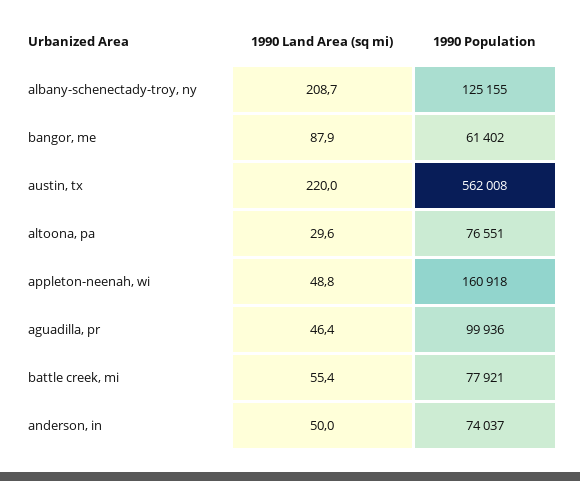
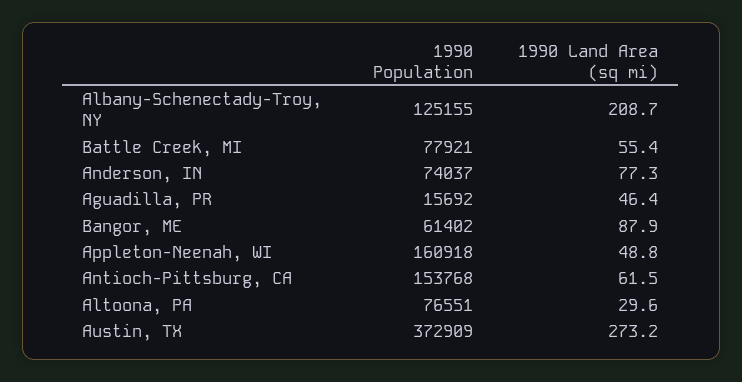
1990 Land Area (sq mi), austin, tx: 220 -> 273.2
1990 Population, austin, tx: 562008 -> 372909
1990 Population, aguadilla, pr: 99936 -> 15692
1990 Land Area (sq mi), anderson, in: 50 -> 77.3
1990 Population, Antioch-Pittsburg, CA: none -> 153768
1990 Land Area (sq mi), Antioch-Pittsburg, CA: none -> 61.5

